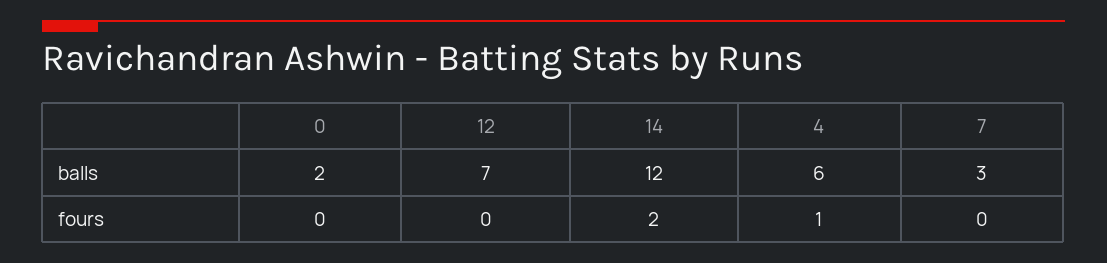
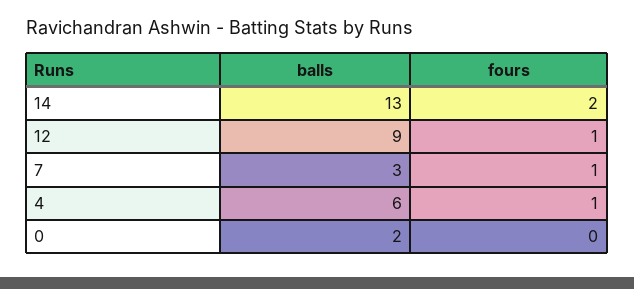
12, balls: 7 -> 9
14, balls: 12 -> 13
12, fours: 0 -> 1
7, fours: 0 -> 1

